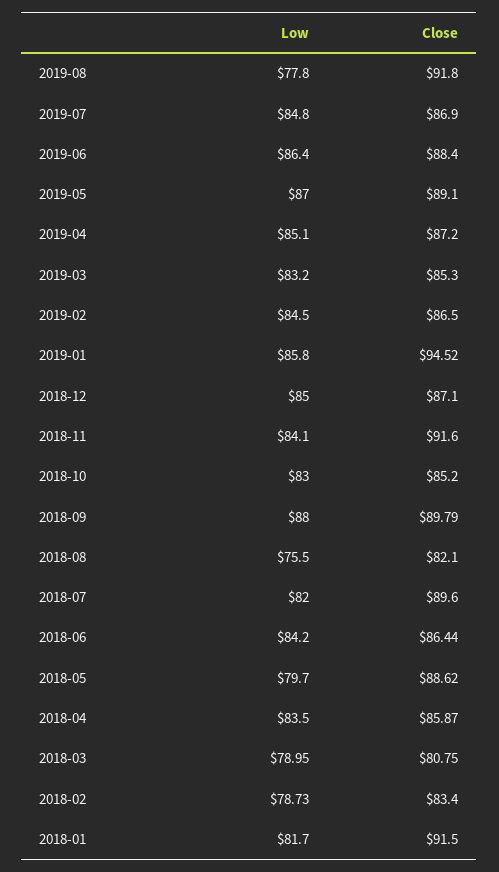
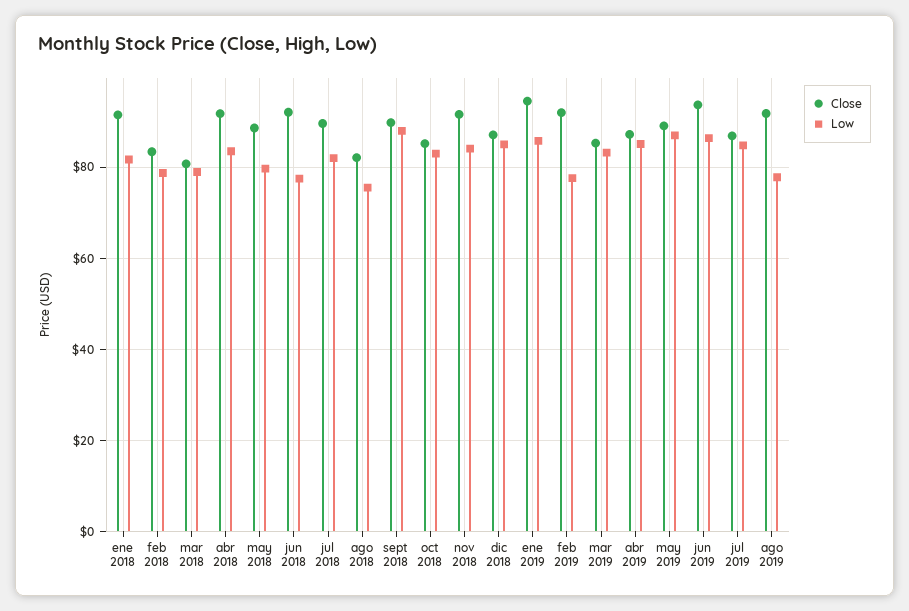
Close, 2019-06: 88.4 -> 94
Low, 2019-02: 84.5 -> 78
Close, 2019-02: 86.5 -> 92
Low, 2018-06: 84.2 -> 78
Close, 2018-06: 86.44 -> 92
Close, 2018-04: 85.87 -> 92

